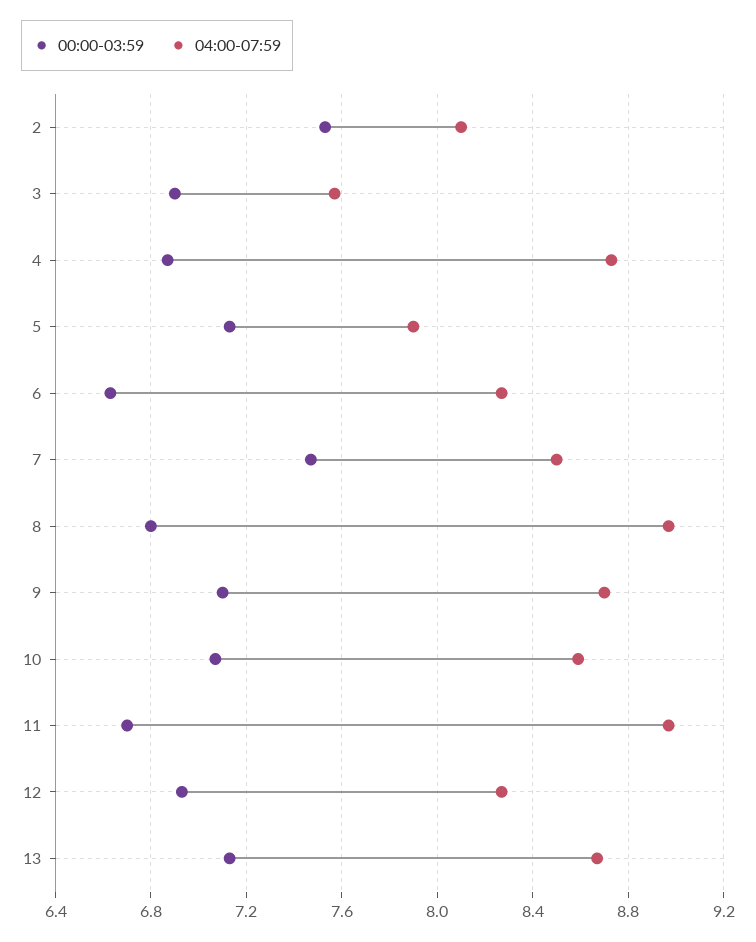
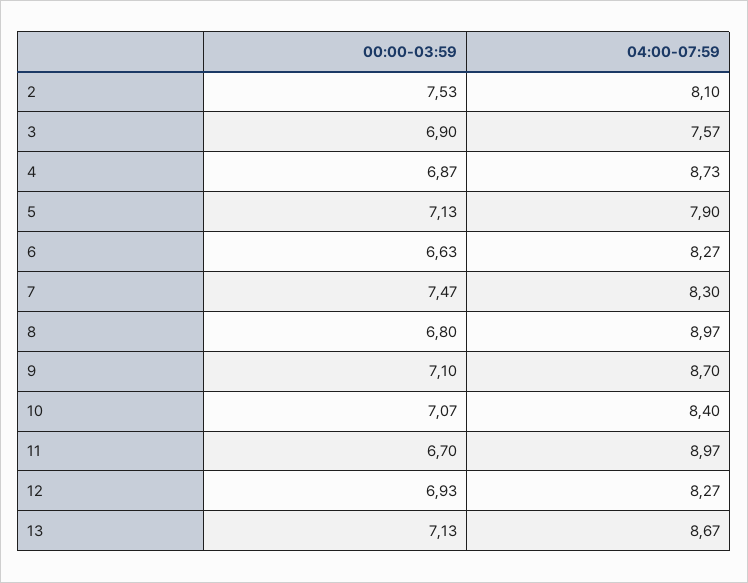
04:00-07:59, 7: 8.5 -> 8.3
04:00-07:59, 10: 8.6 -> 8.4

